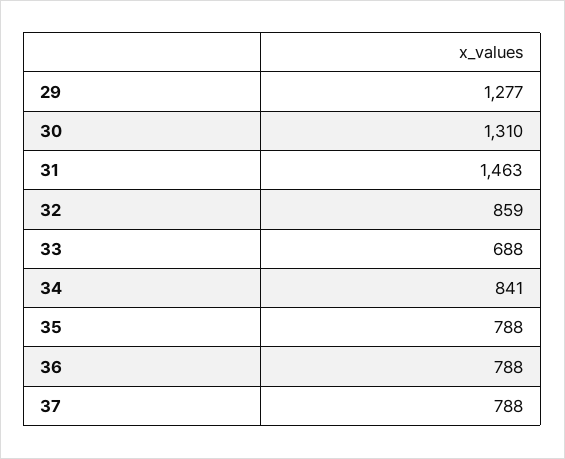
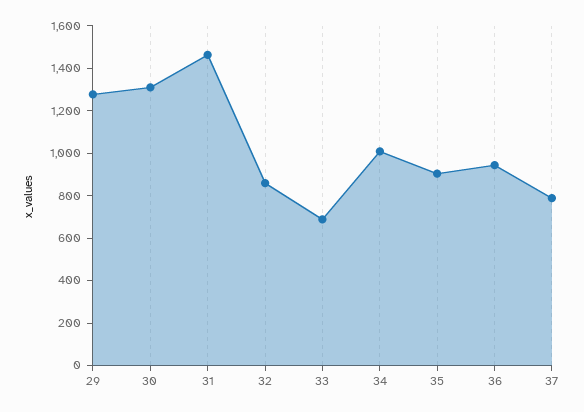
34: 841 -> 1000
35: 788 -> 900
36: 788 -> 950

